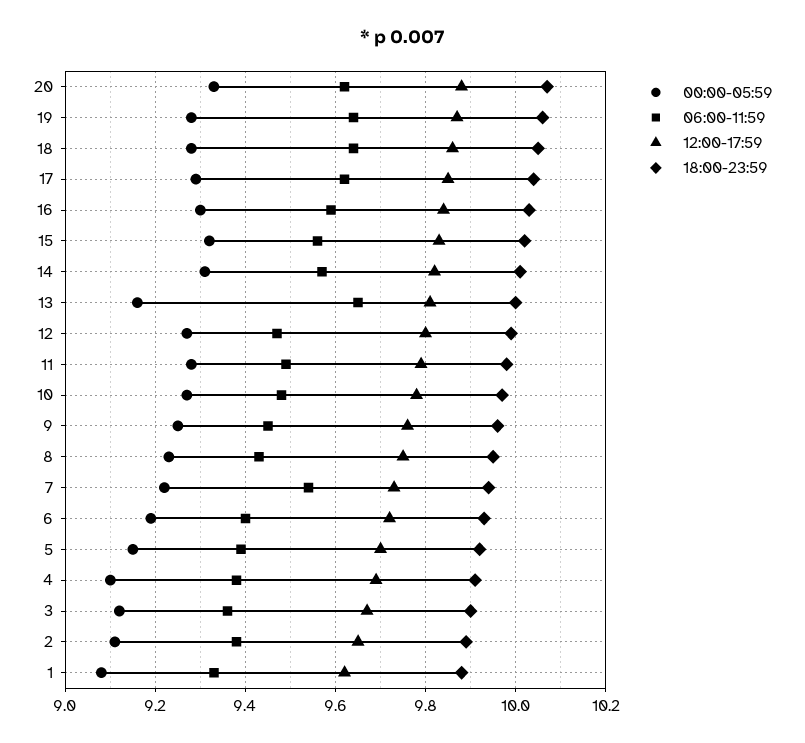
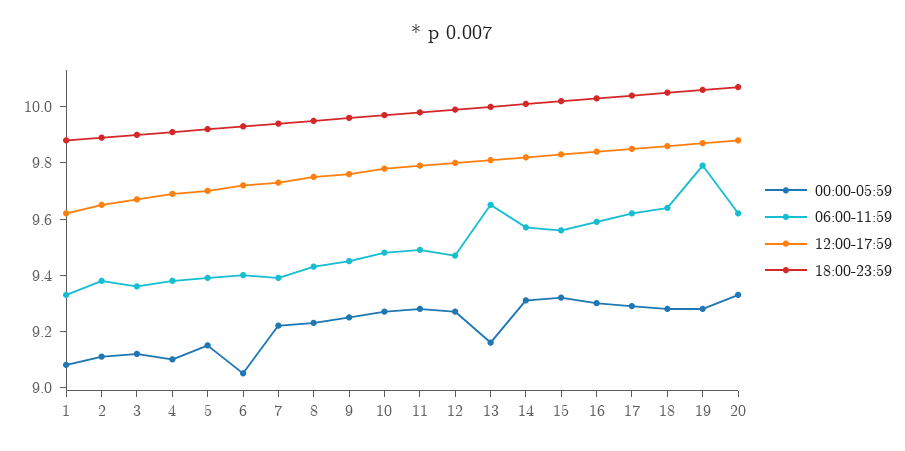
06:00-11:59, 19: 9.65 -> 9.8
06:00-11:59, 7: 9.55 -> 9.4
00:00-05:59, 6: 9.2 -> 9.05

